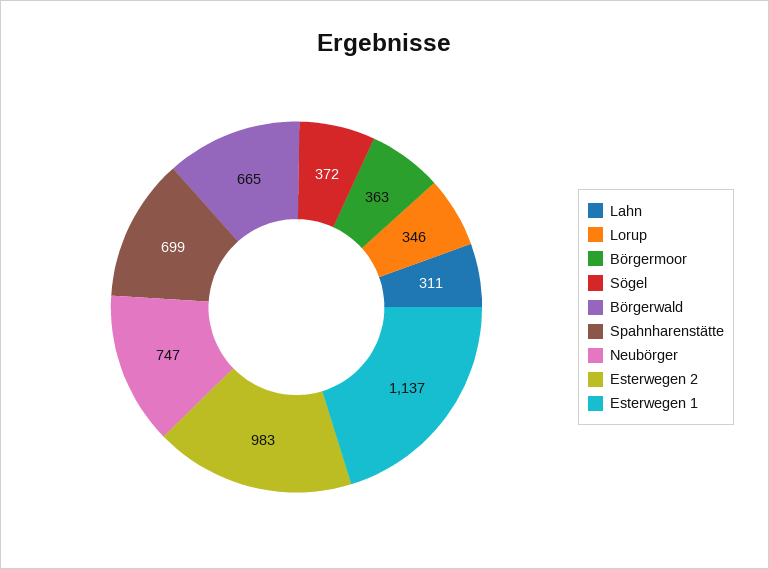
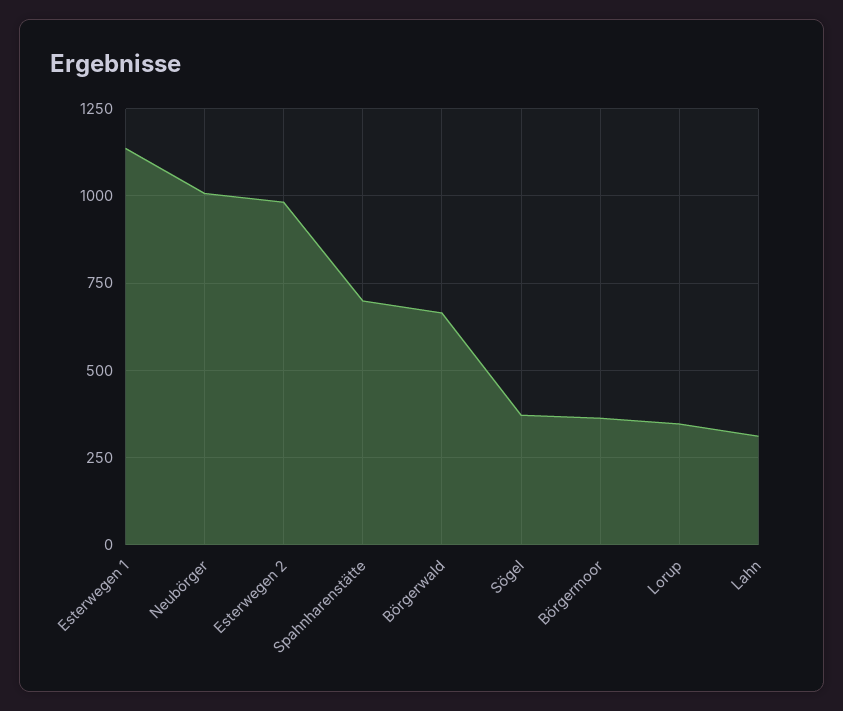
Neubörger: 747 -> 1000

